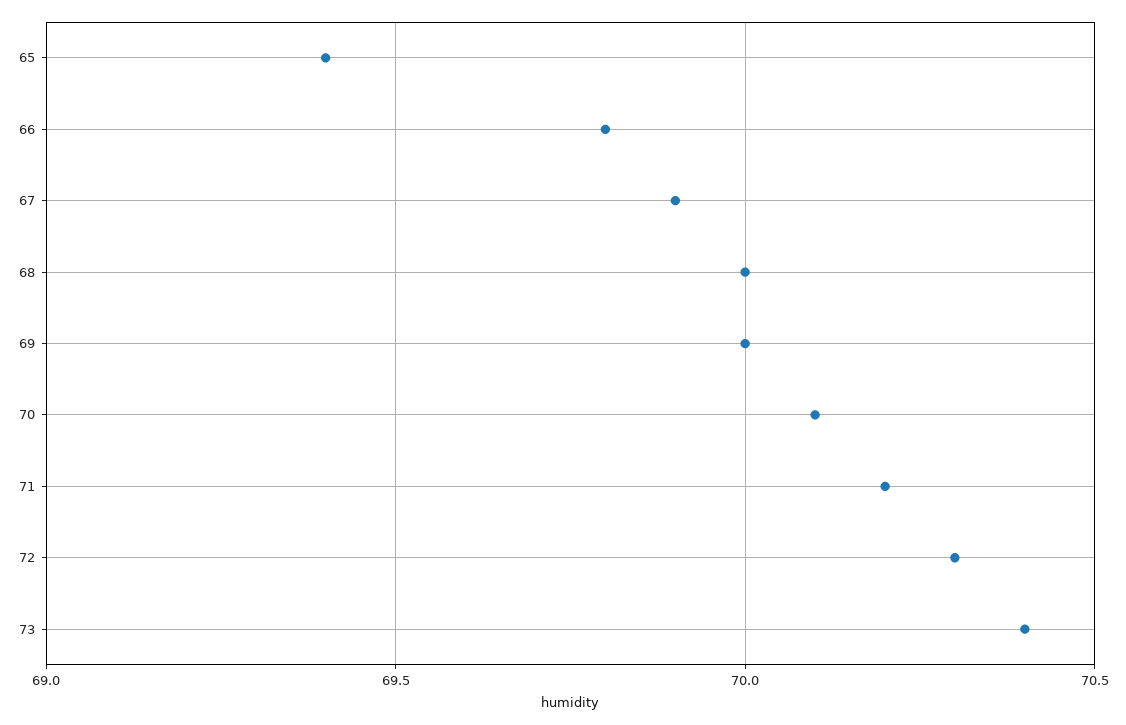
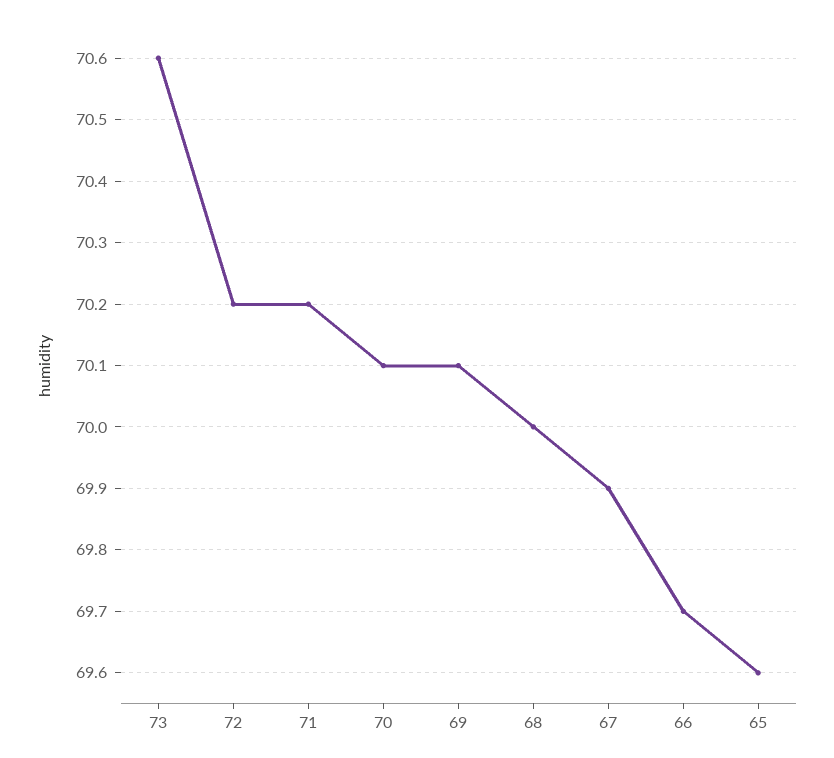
65: 69.4 -> 69.6
66: 69.8 -> 69.7
69: 70 -> 70.1
72: 70.3 -> 70.2
73: 70.4 -> 70.6

